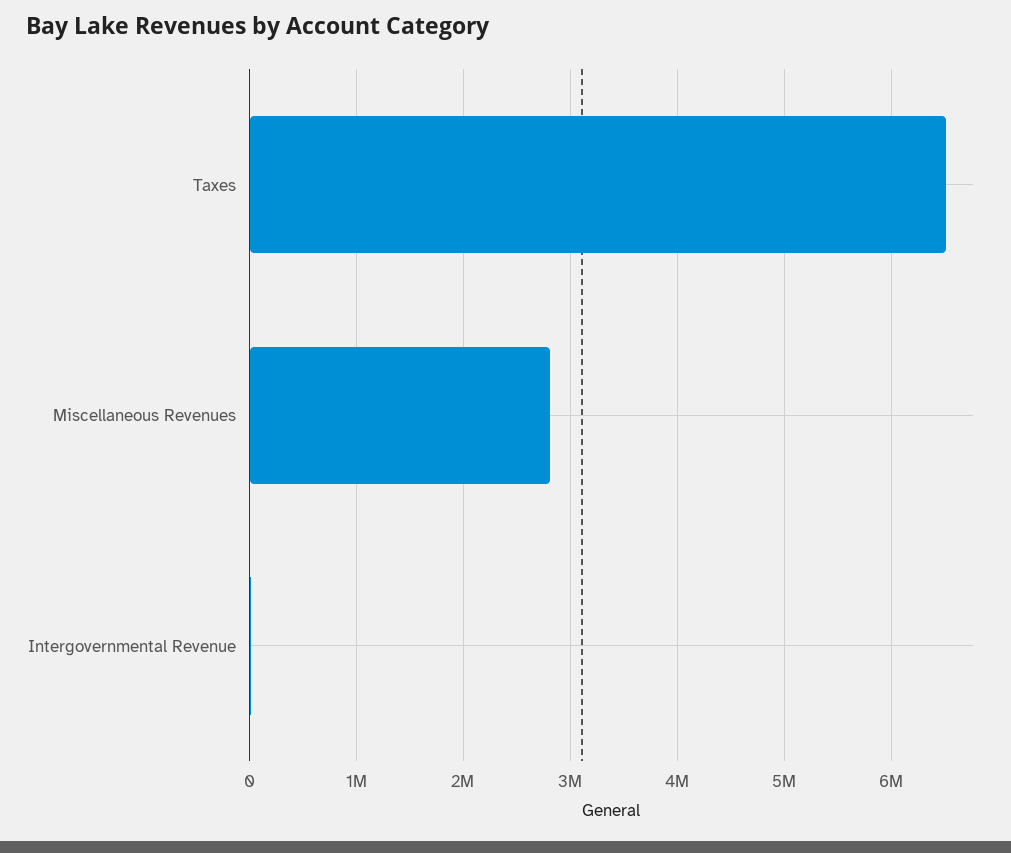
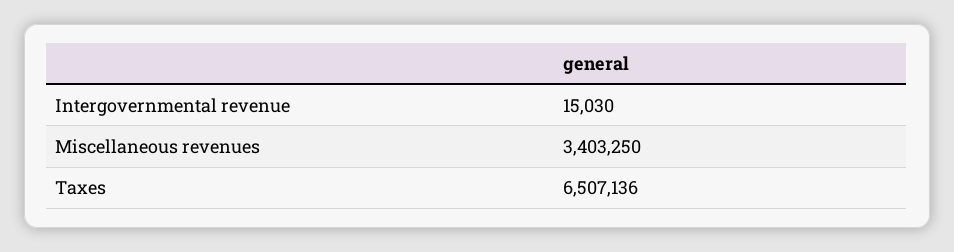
Miscellaneous Revenues: 2800000 -> 3403250

